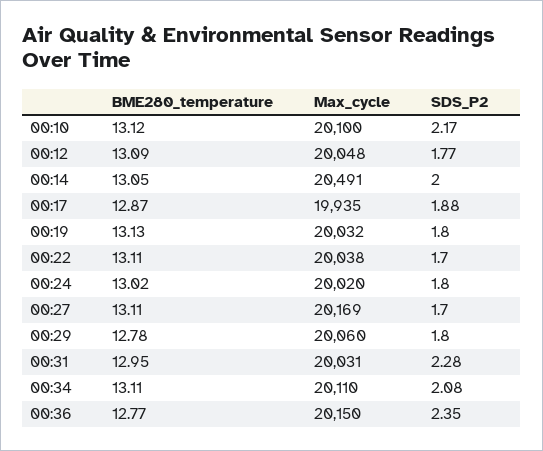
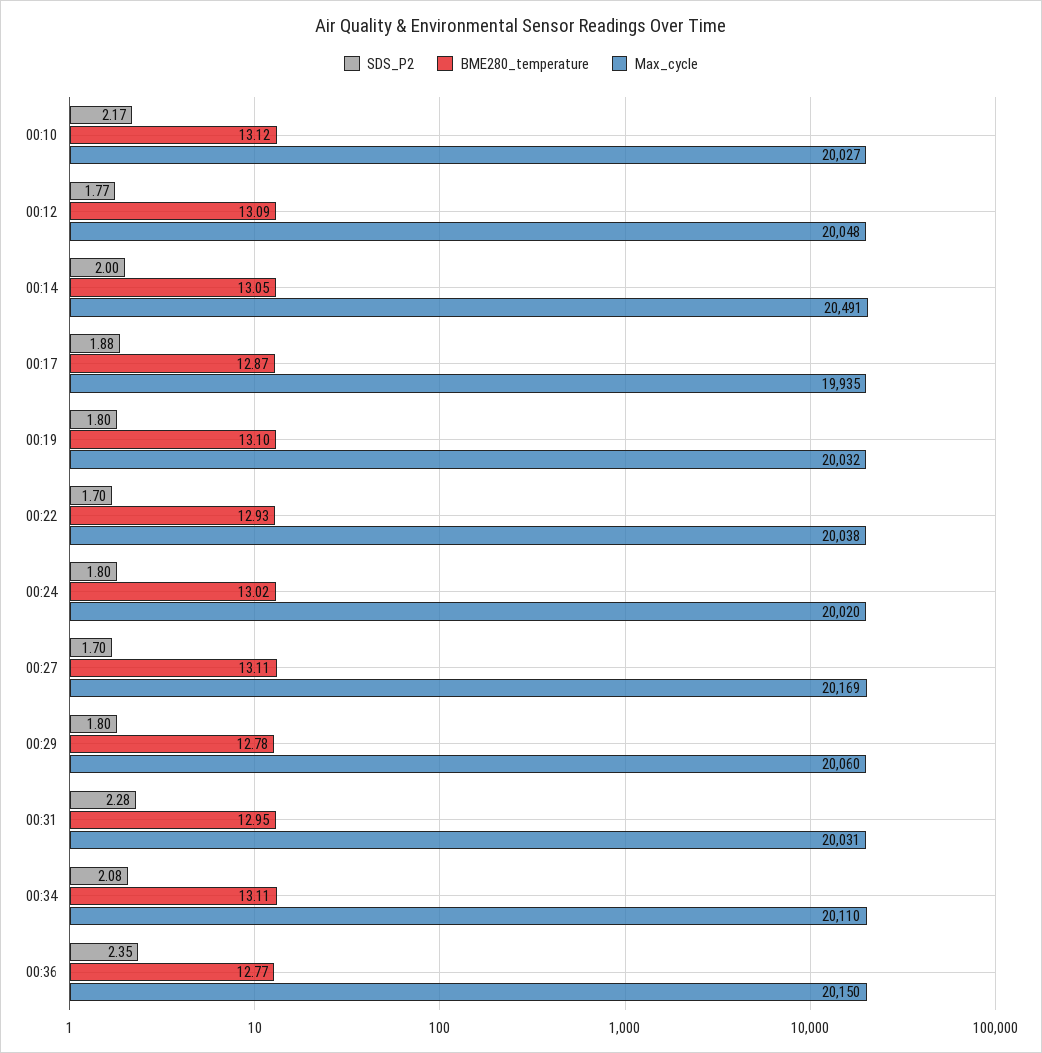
Max_cycle, 00:10: 20100 -> 20027
BME280_temperature, 00:19: 13.13 -> 13.1
BME280_temperature, 00:22: 13.11 -> 12.93

